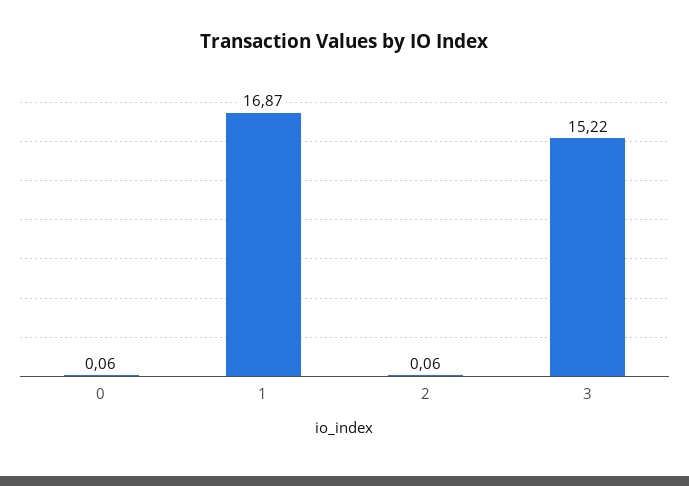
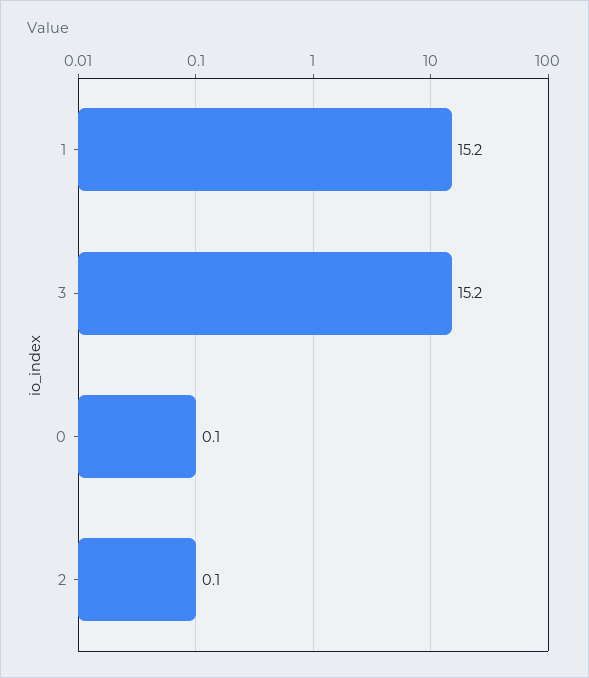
1: 16.87 -> 15.2

